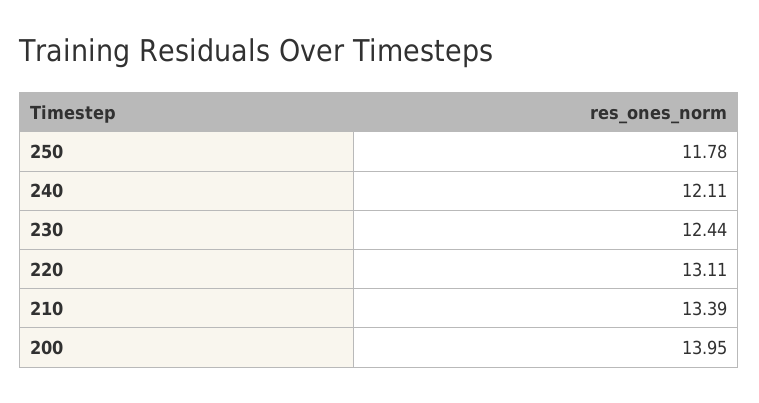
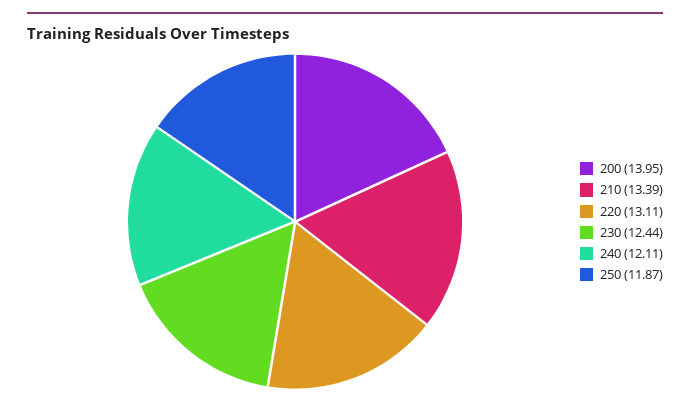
250: 11.78 -> 11.87

